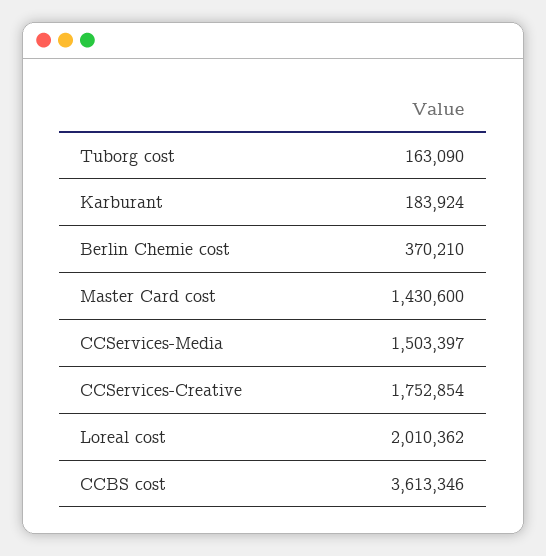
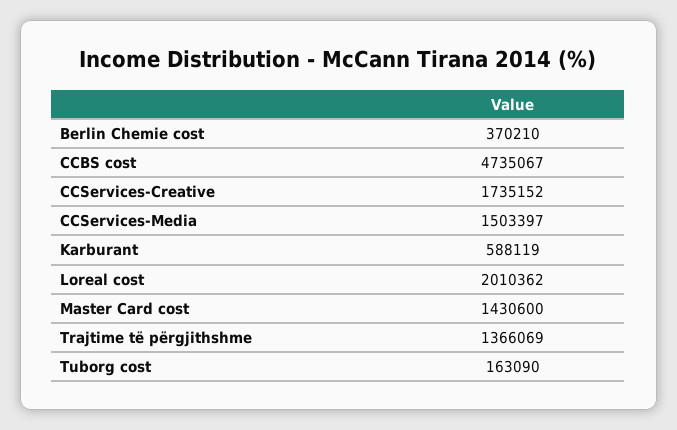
Karburant: 183924 -> 588119
CCServices-Creative: 1752854 -> 1735152
CCBS cost: 3613346 -> 4735067
Trajtime të përgjithshme: none -> 1366069

